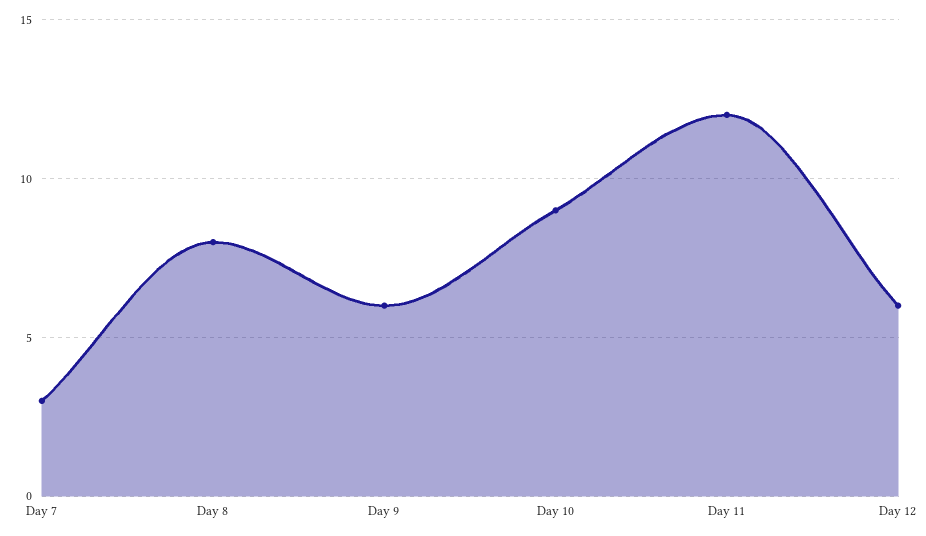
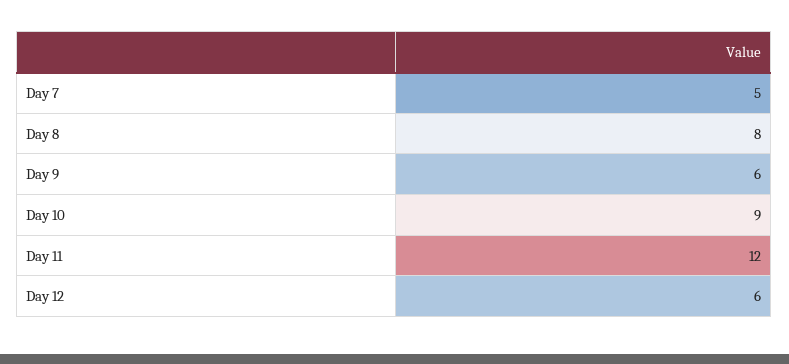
Day 7: 3 -> 5

